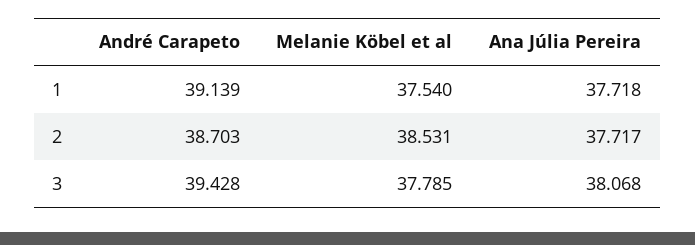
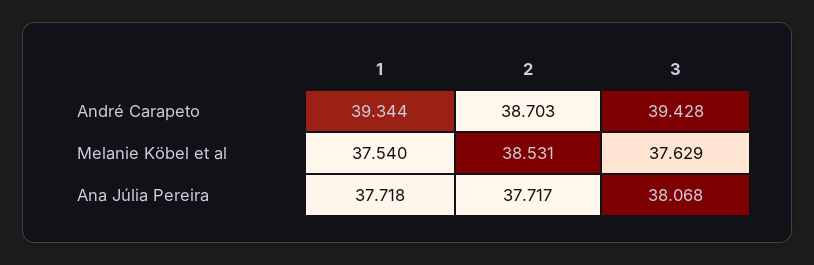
André Carapeto, 1: 39.139 -> 39.344
Melanie Köbel et al, 3: 37.785 -> 37.629

